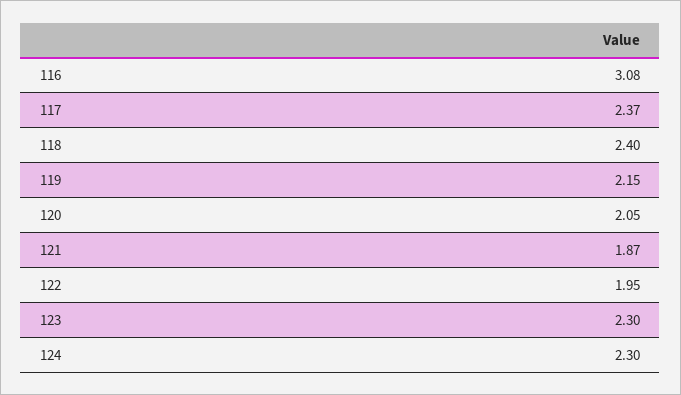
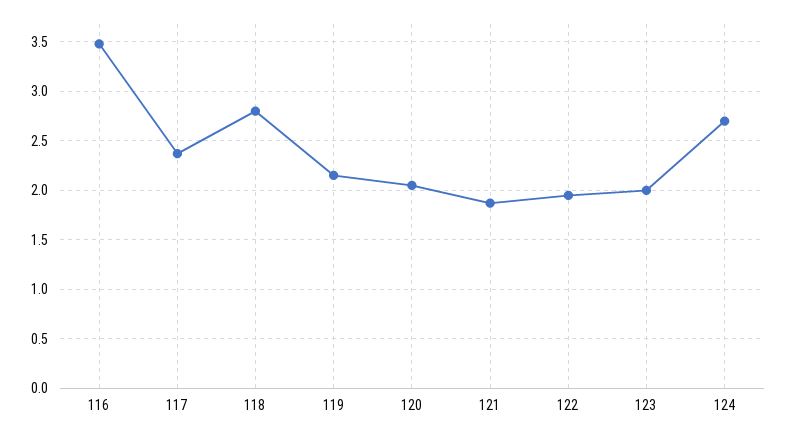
116: 3.08 -> 3.5
118: 2.4 -> 2.8
123: 2.3 -> 2
124: 2.3 -> 2.7

